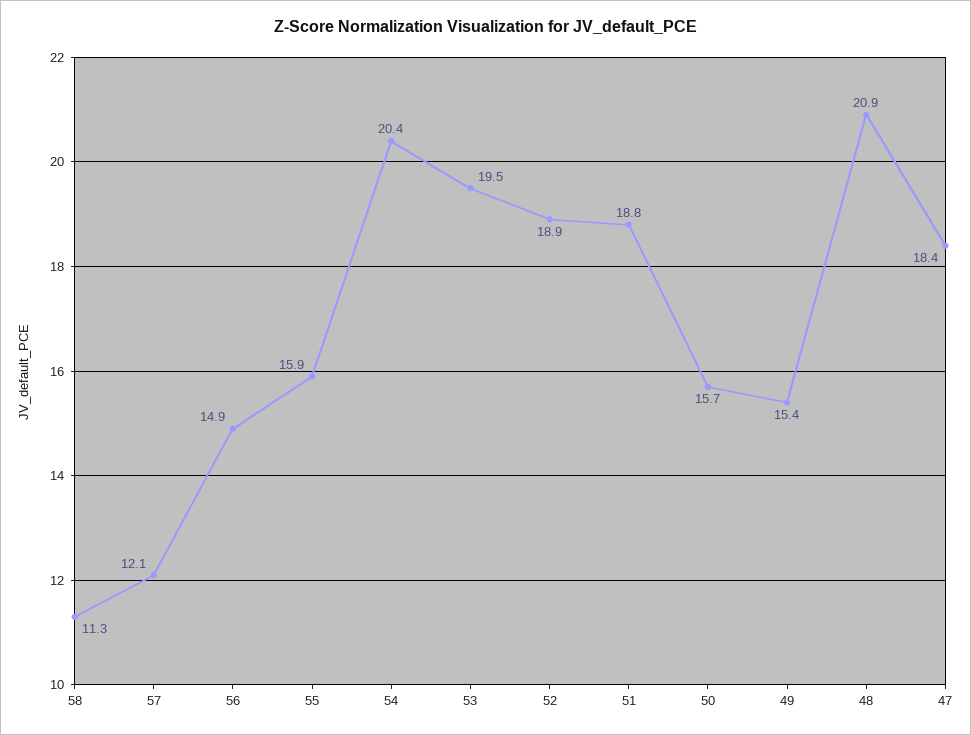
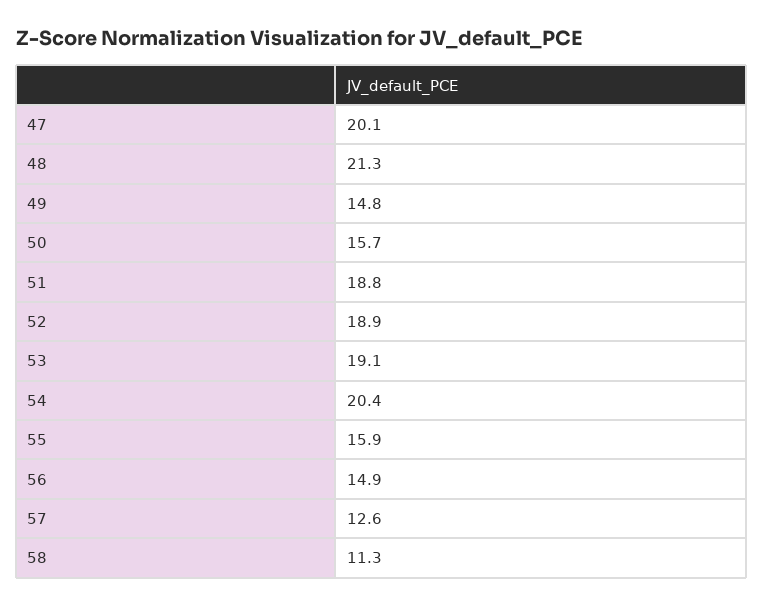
57: 12.1 -> 12.6
53: 19.5 -> 19.1
49: 15.4 -> 14.8
48: 20.9 -> 21.3
47: 18.4 -> 20.1

